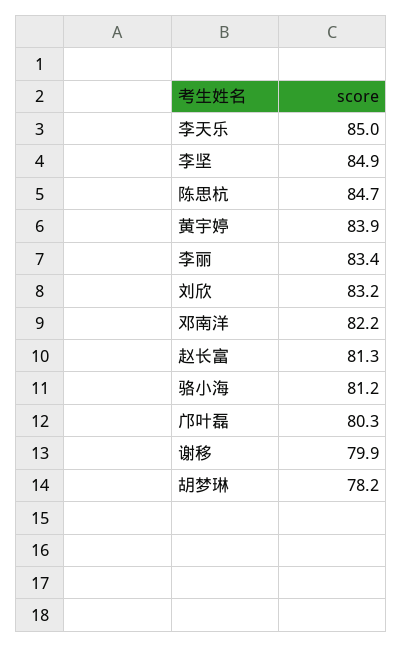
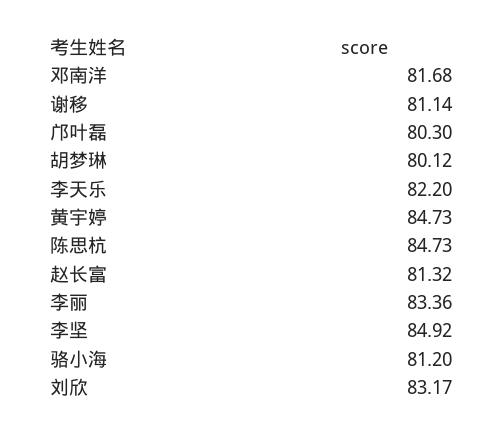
李天乐: 85 -> 82.2
黄宇婷: 83.9 -> 84.73
邓南洋: 82.2 -> 81.68
谢移: 79.9 -> 81.14
胡梦琳: 78.2 -> 80.12

